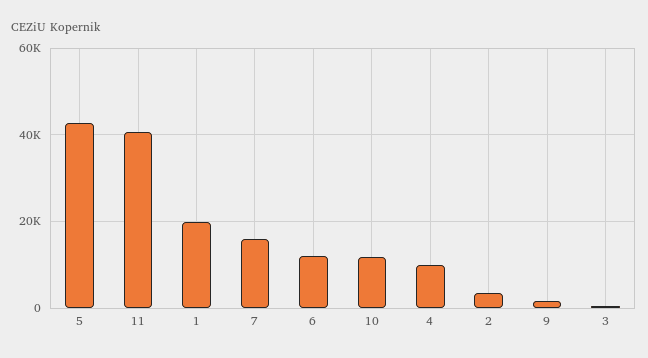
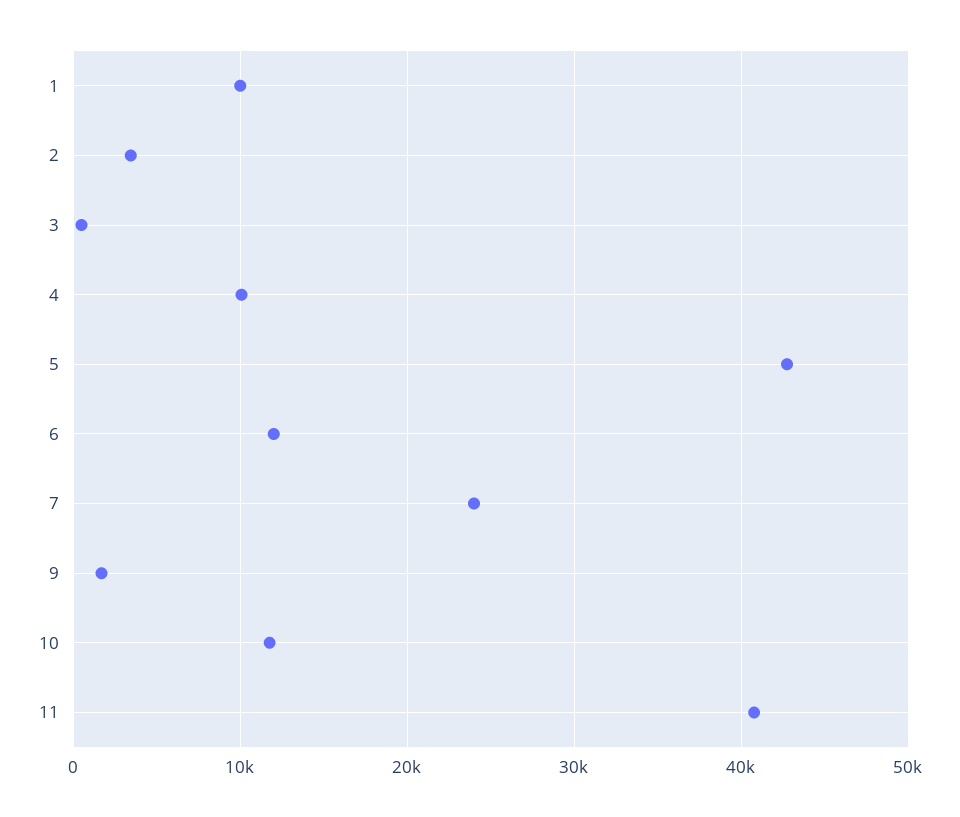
1: 20000 -> 10000
7: 16000 -> 24000

